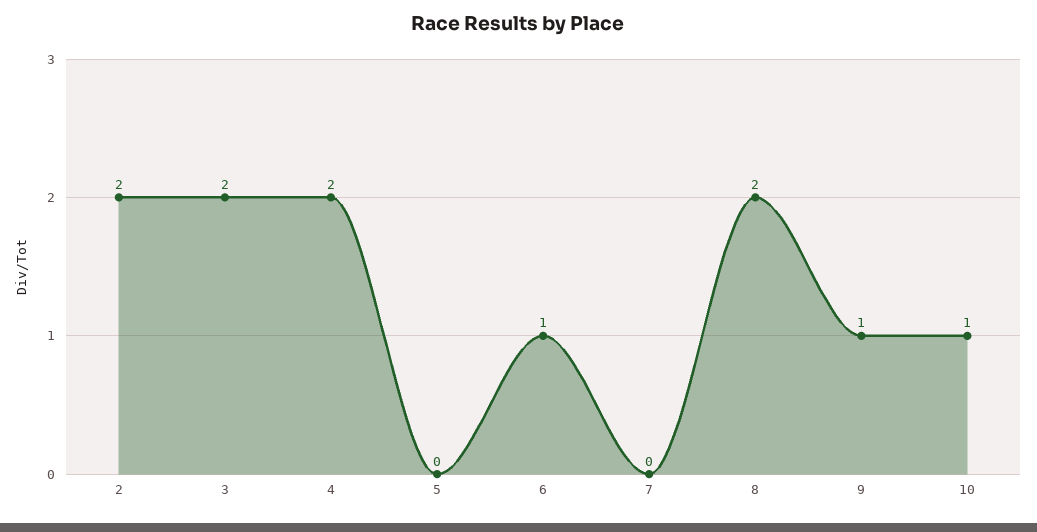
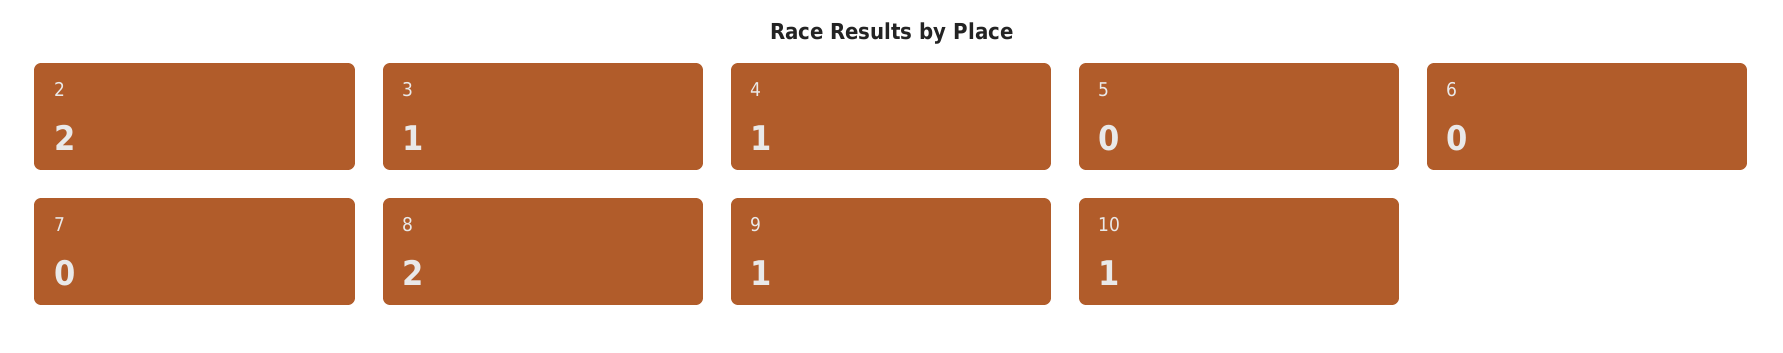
3: 2 -> 1
4: 2 -> 1
6: 1 -> 0

